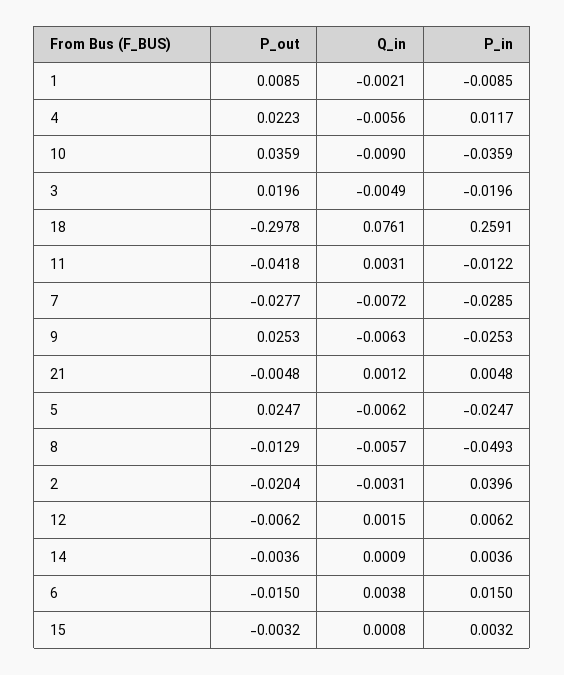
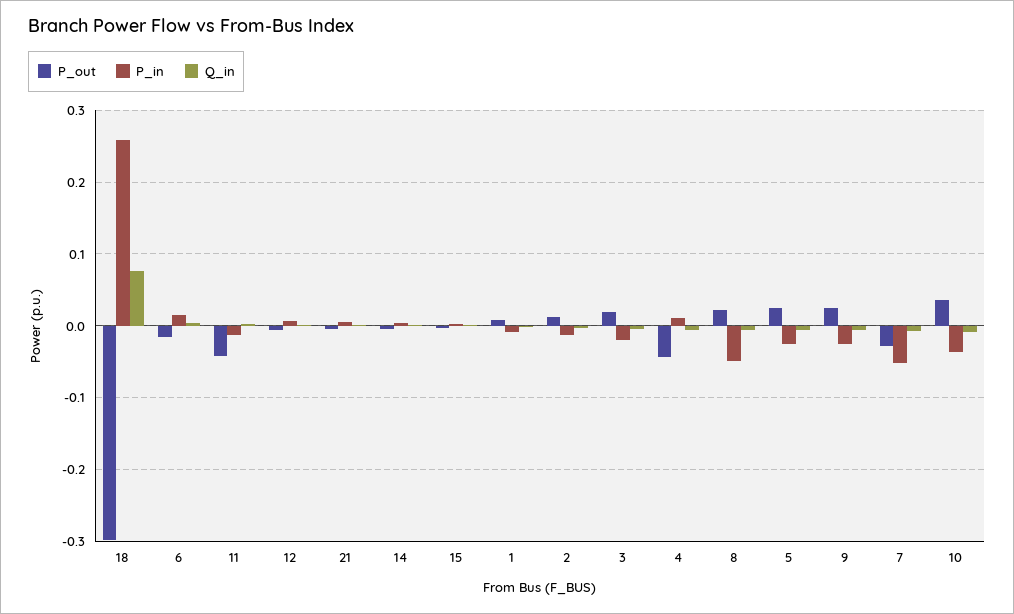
P_out, 4: 0.0223 -> -0.04
P_in, 7: -0.0285 -> -0.05
P_out, 8: -0.0129 -> 0.02
P_out, 2: -0.0204 -> 0.01
P_in, 2: 0.0396 -> -0.01

